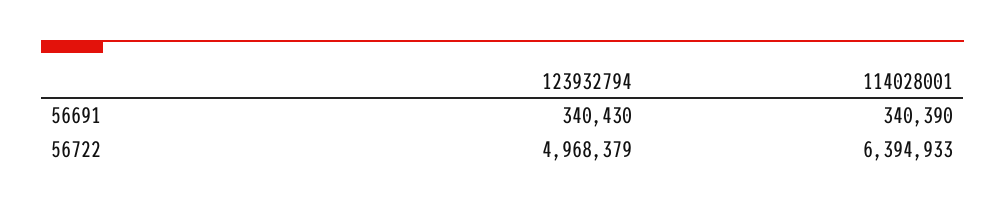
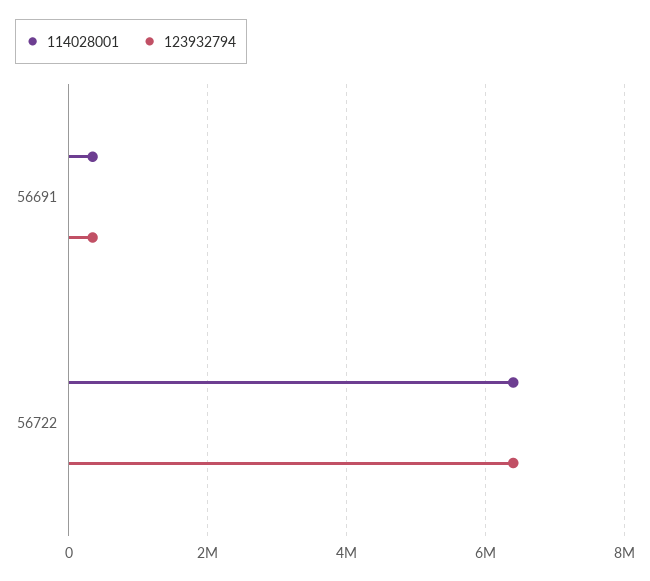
123932794, 56722: 4968379 -> 6400000

